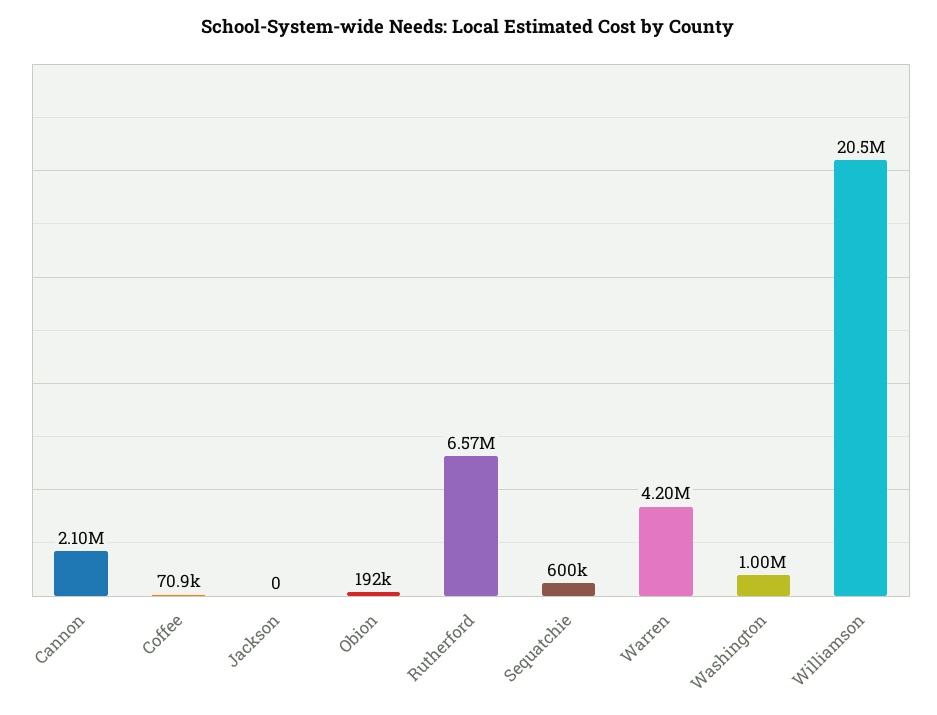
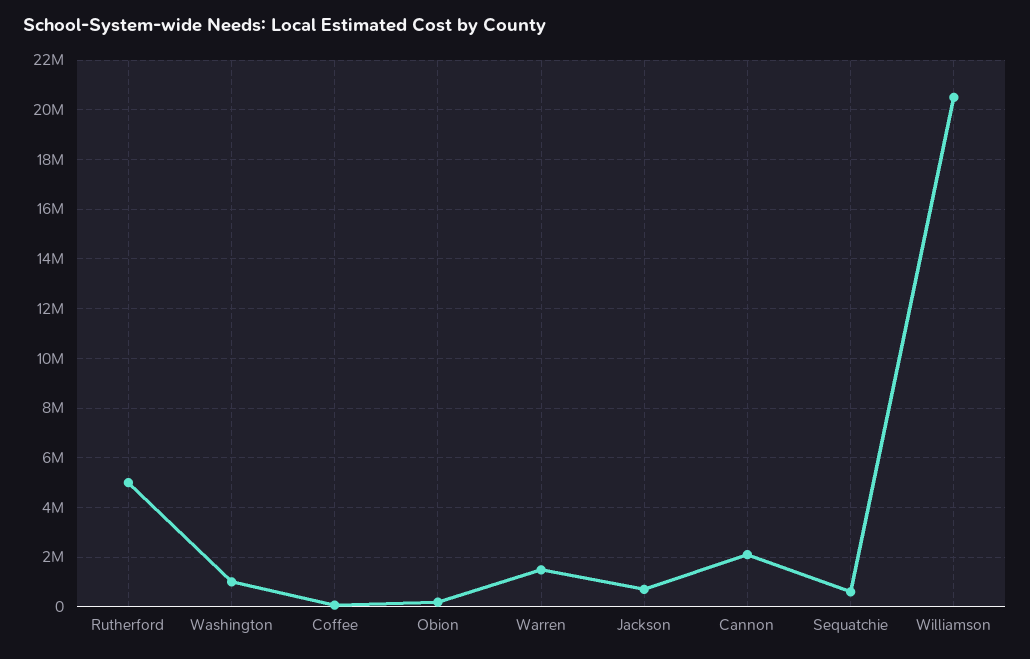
Jackson: 0 -> 750000
Rutherford: 6570000 -> 5000000
Warren: 4200000 -> 1500000

